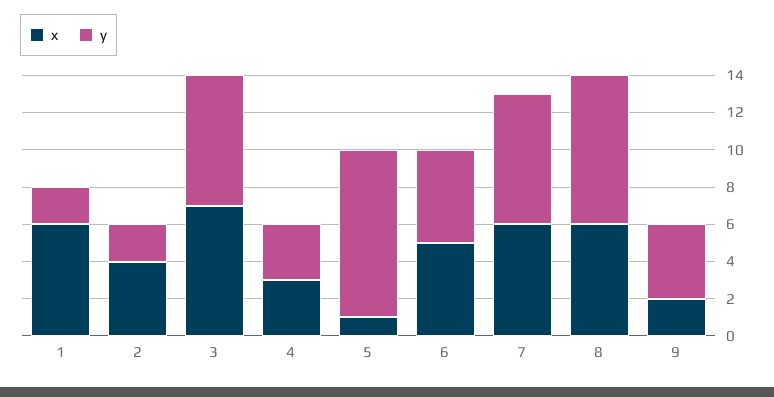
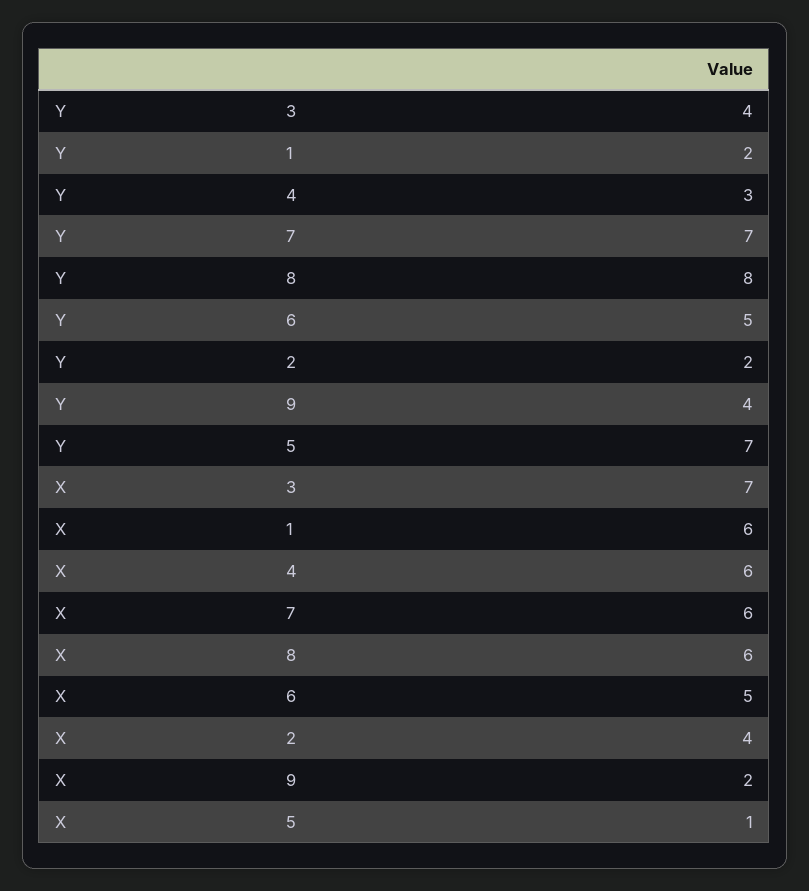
y, 3: 7 -> 4
x, 4: 3 -> 6
y, 5: 9 -> 7

